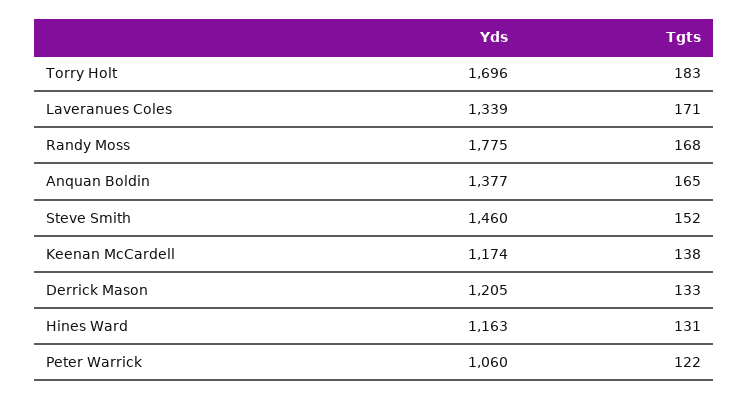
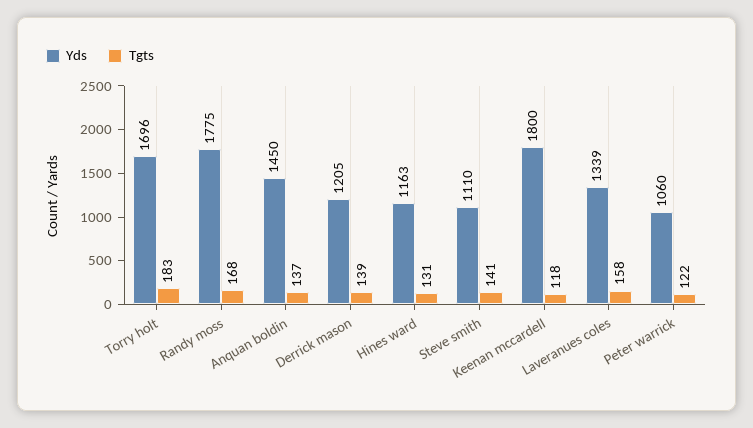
Tgts, Laveranues Coles: 171 -> 158
Yds, Anquan Boldin: 1377 -> 1450
Tgts, Anquan Boldin: 165 -> 137
Yds, Steve Smith: 1460 -> 1110
Tgts, Steve Smith: 152 -> 141
Yds, Keenan McCardell: 1174 -> 1800
Tgts, Keenan McCardell: 138 -> 118
Tgts, Derrick Mason: 133 -> 139

